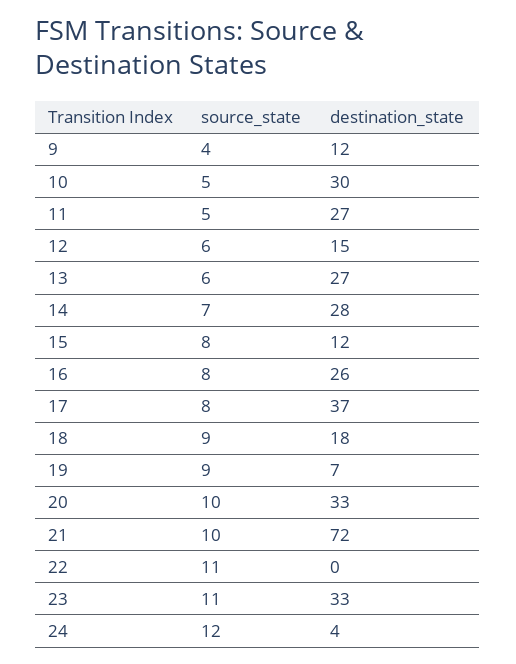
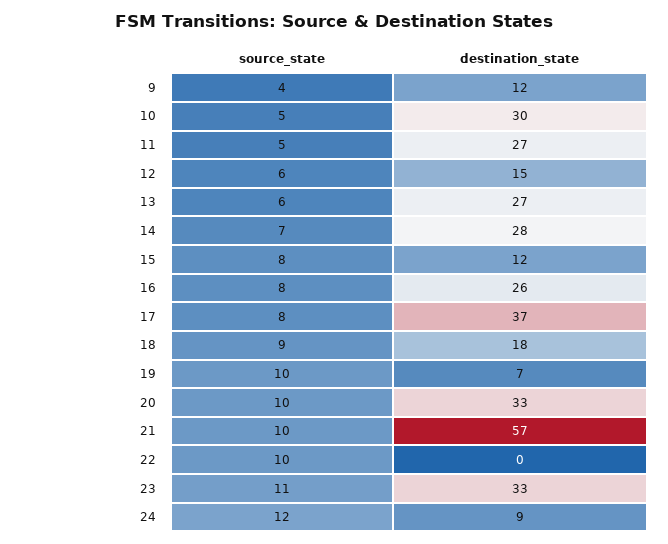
source_state, 19: 9 -> 10
destination_state, 21: 72 -> 57
source_state, 22: 11 -> 10
destination_state, 24: 4 -> 9

